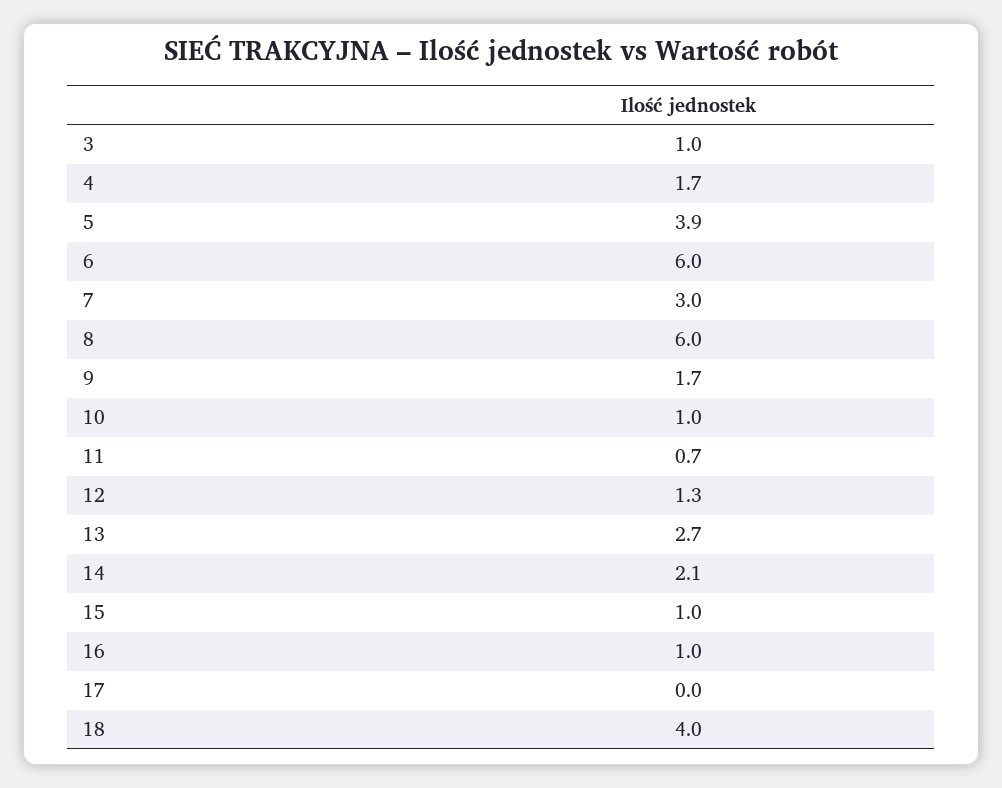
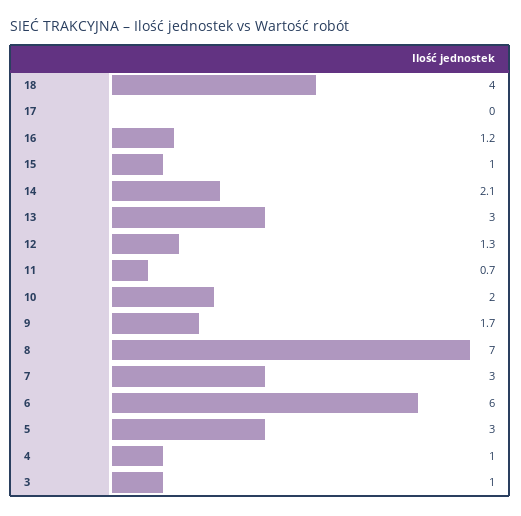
4: 1.7 -> 1
5: 3.9 -> 3
8: 6 -> 7
10: 1 -> 2
13: 2.7 -> 3
16: 1 -> 1.2

